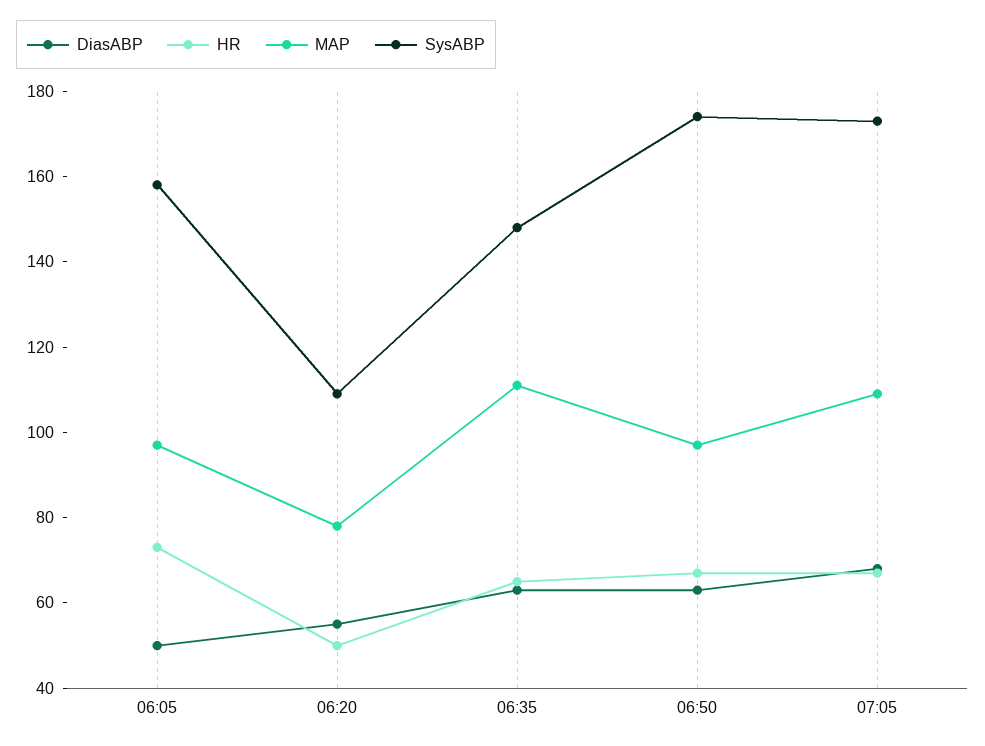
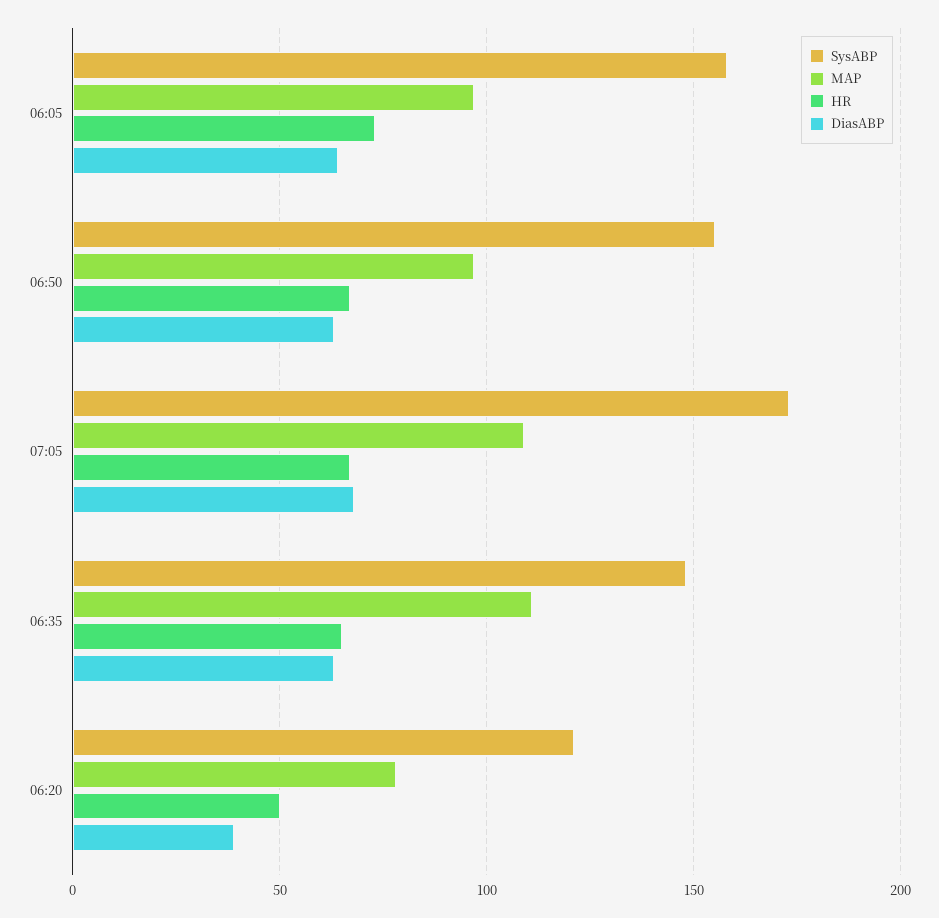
DiasABP, 06:05: 50 -> 65
DiasABP, 06:20: 55 -> 40
SysABP, 06:20: 110 -> 120
SysABP, 06:50: 175 -> 155

